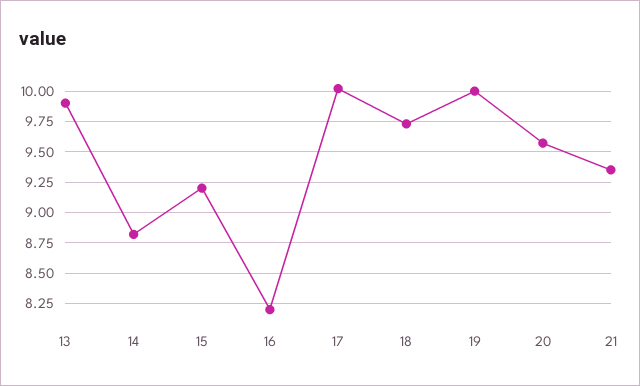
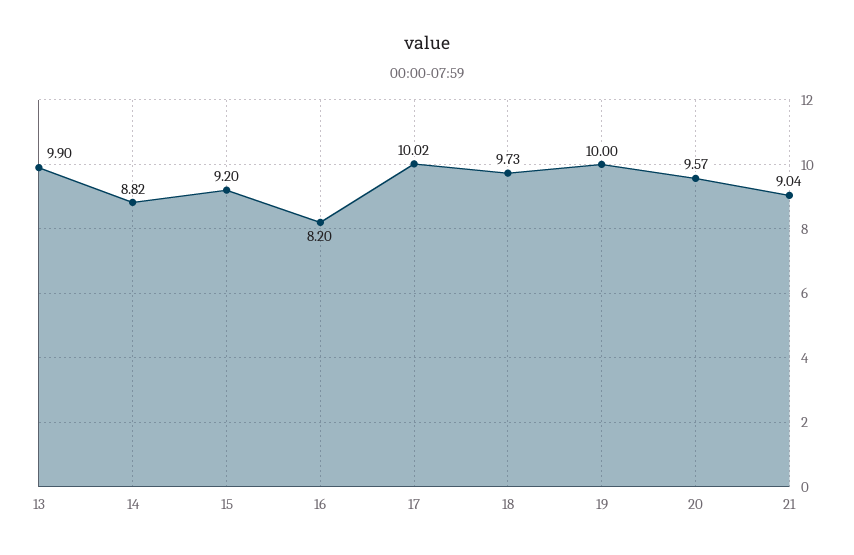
21: 9.35 -> 9.04

